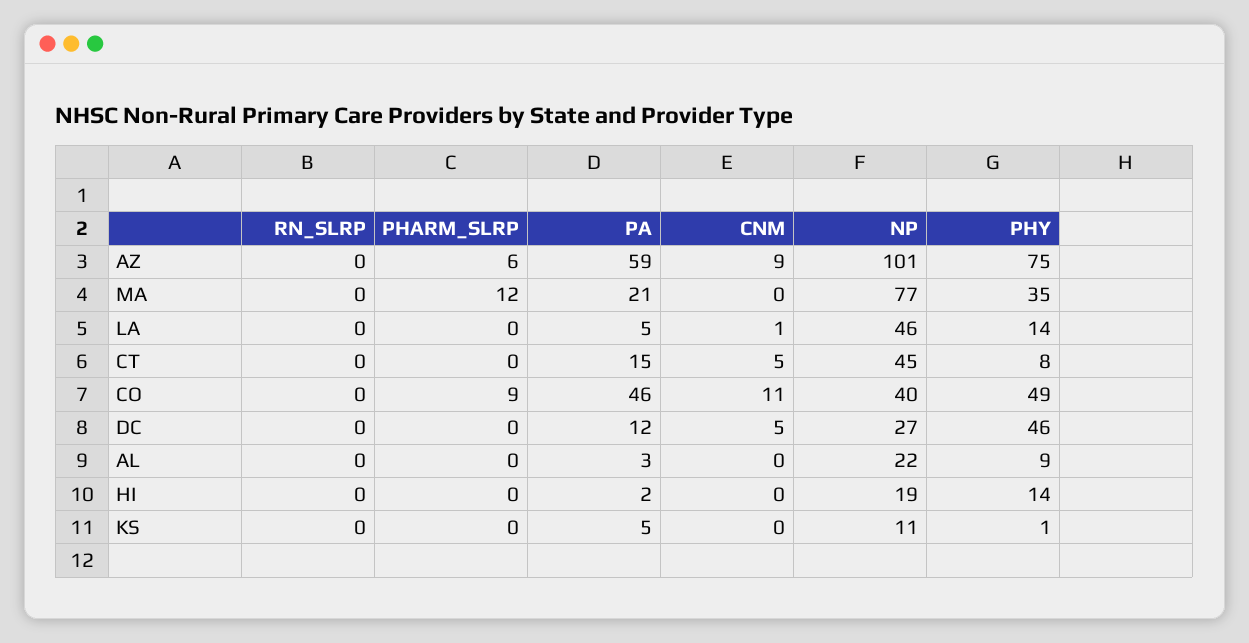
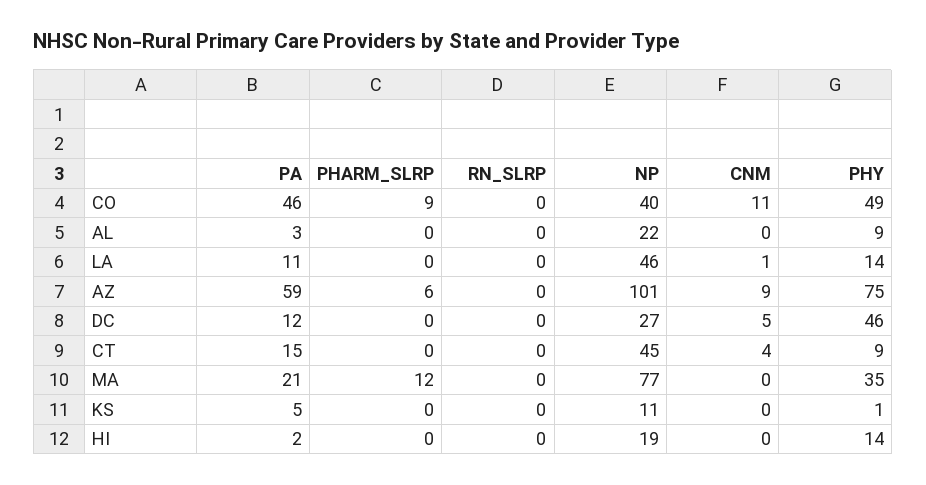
PA, LA: 5 -> 11
CNM, CT: 5 -> 4
PHY, CT: 8 -> 9

